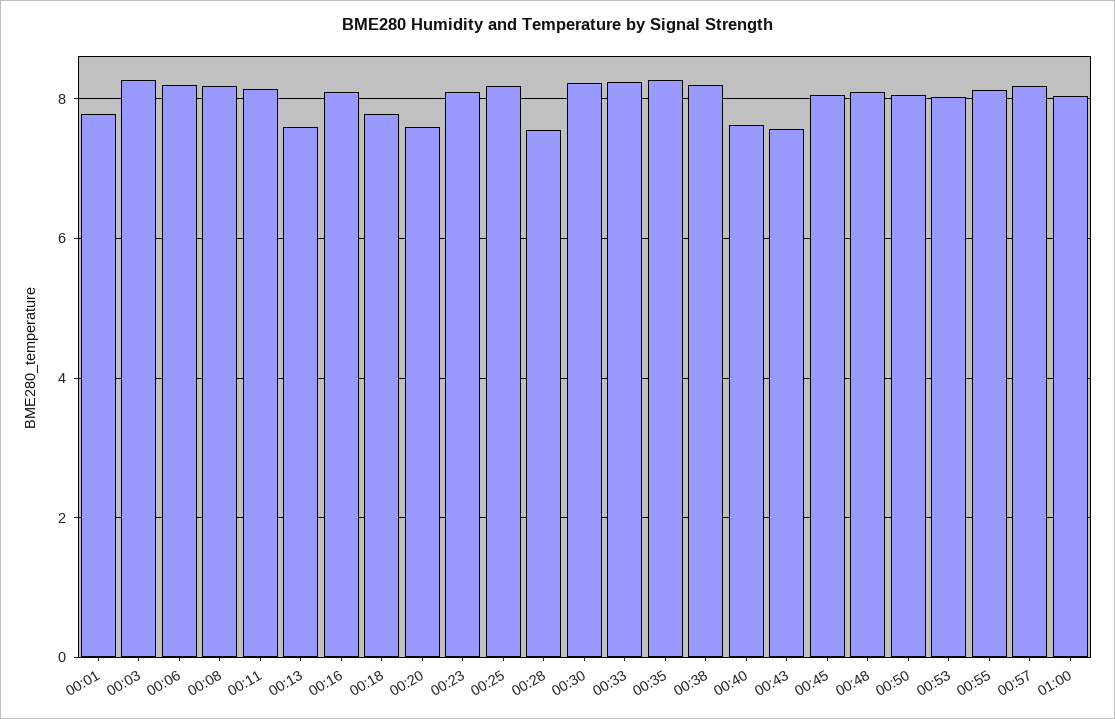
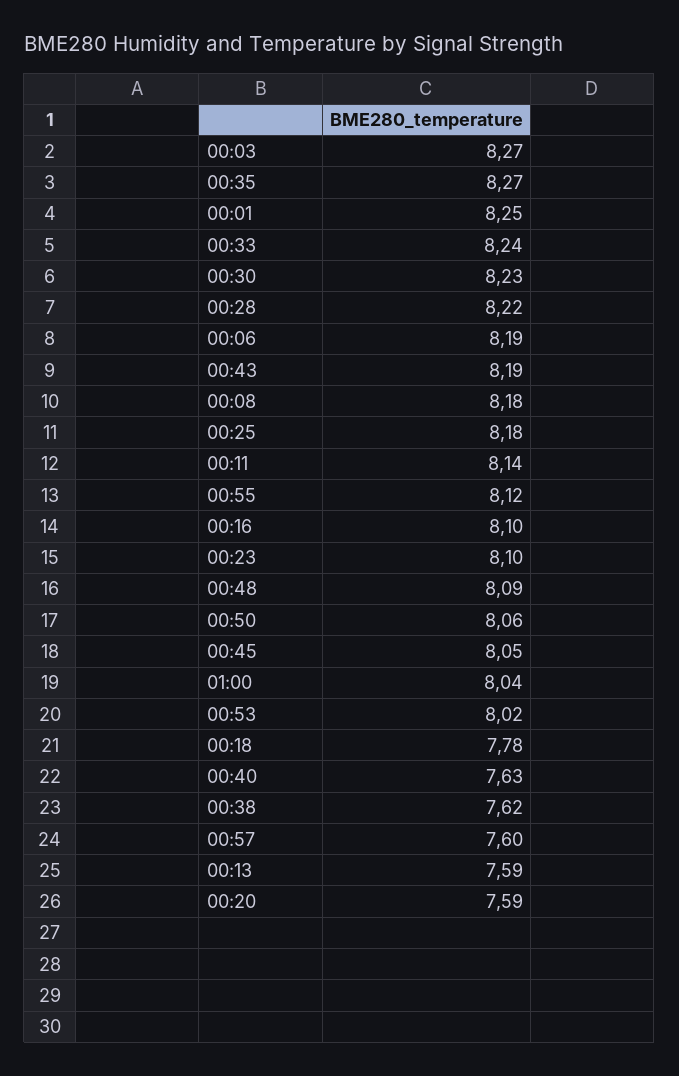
00:01: 7.8 -> 8.25
00:28: 7.6 -> 8.22
00:38: 8.2 -> 7.62
00:43: 7.6 -> 8.19
00:57: 8.2 -> 7.6

